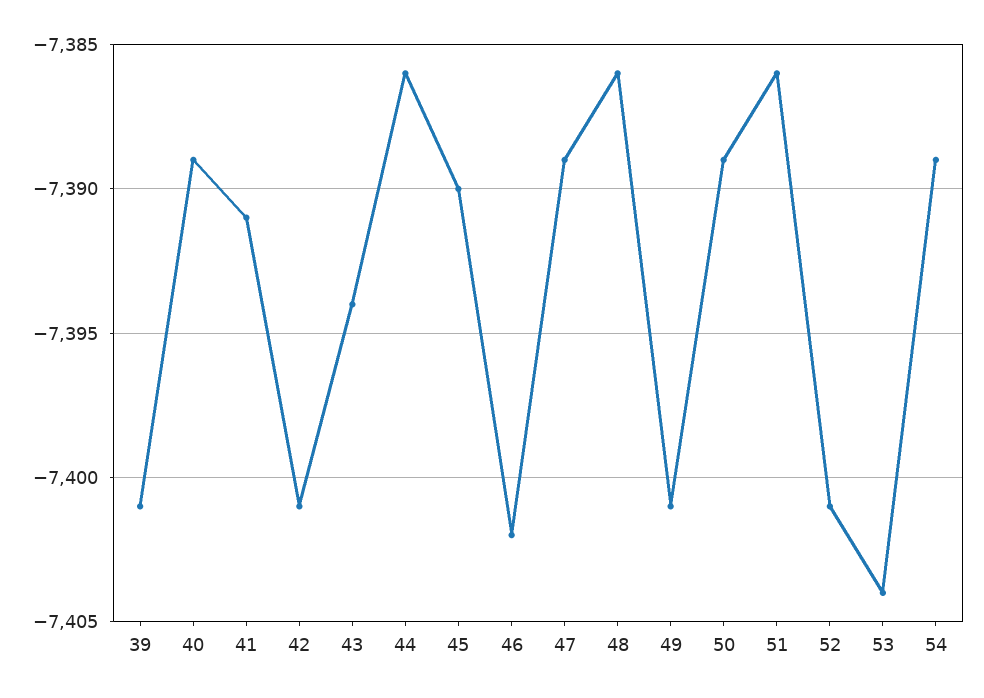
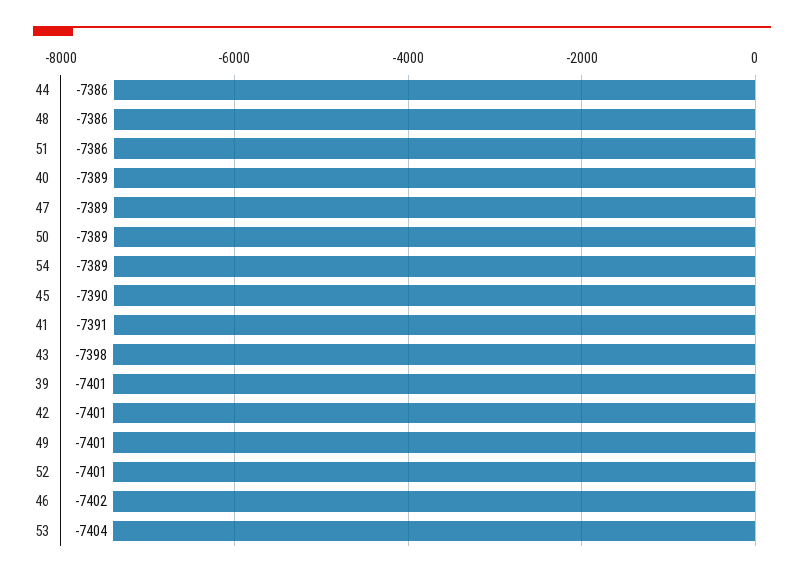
43: -7394 -> -7398

